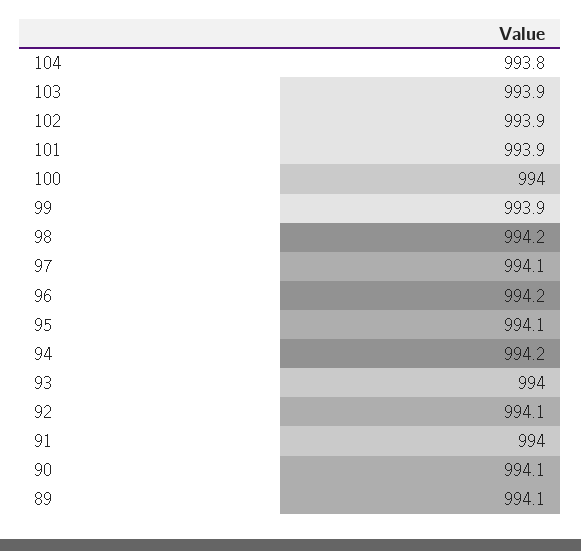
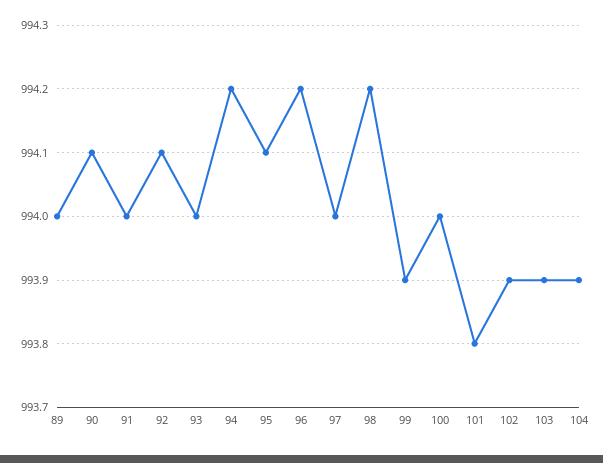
104: 993.8 -> 993.9
101: 993.9 -> 993.8
97: 994.1 -> 994
89: 994.1 -> 994

